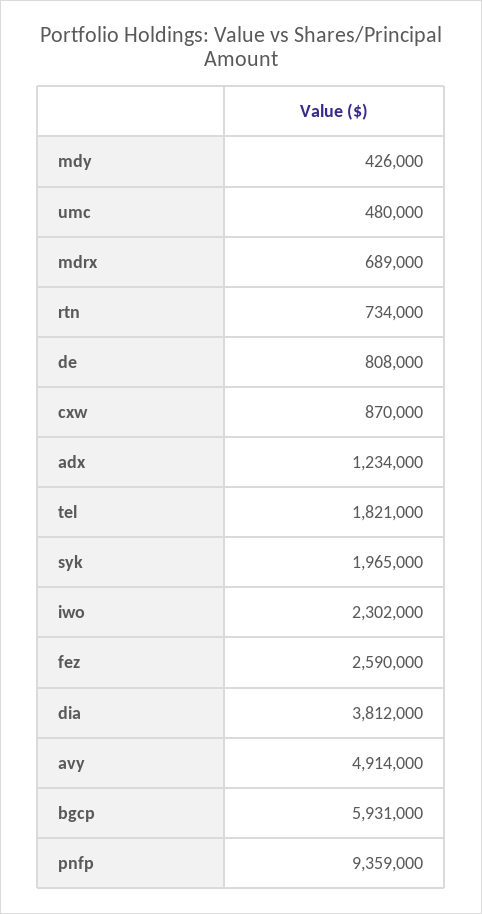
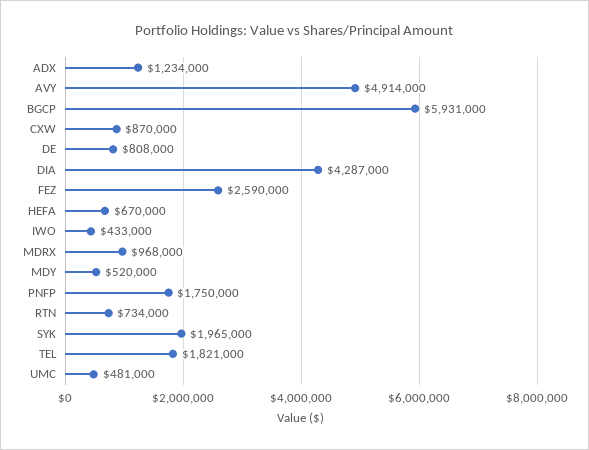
mdy: 426000 -> 520000
umc: 480000 -> 481000
mdrx: 689000 -> 968000
iwo: 2302000 -> 433000
dia: 3812000 -> 4287000
pnfp: 9359000 -> 1750000
HEFA: none -> 670000

